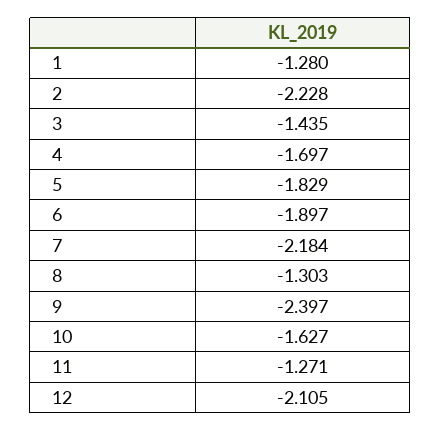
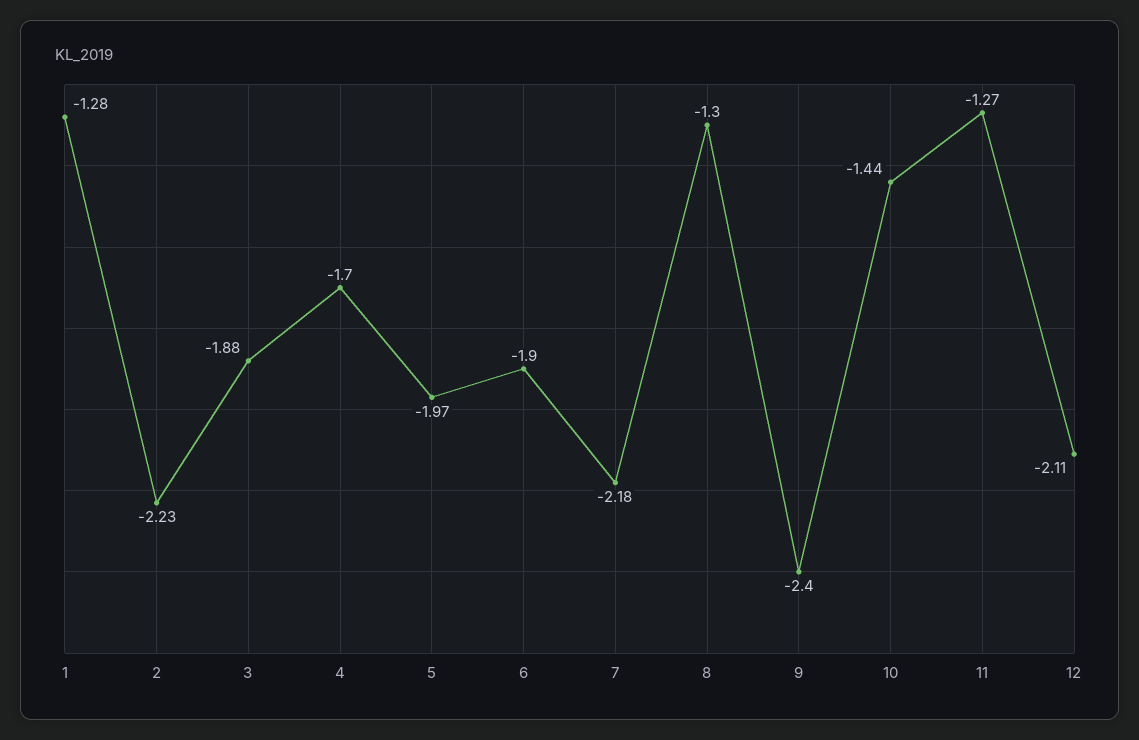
3: -1.435 -> -1.88
5: -1.829 -> -1.97
10: -1.627 -> -1.44

